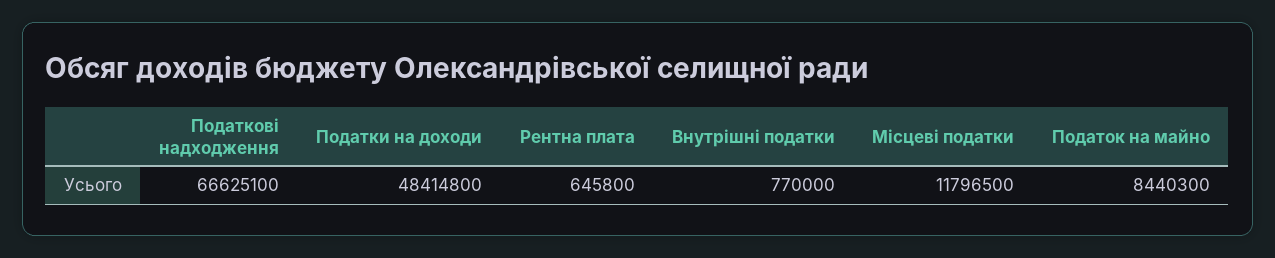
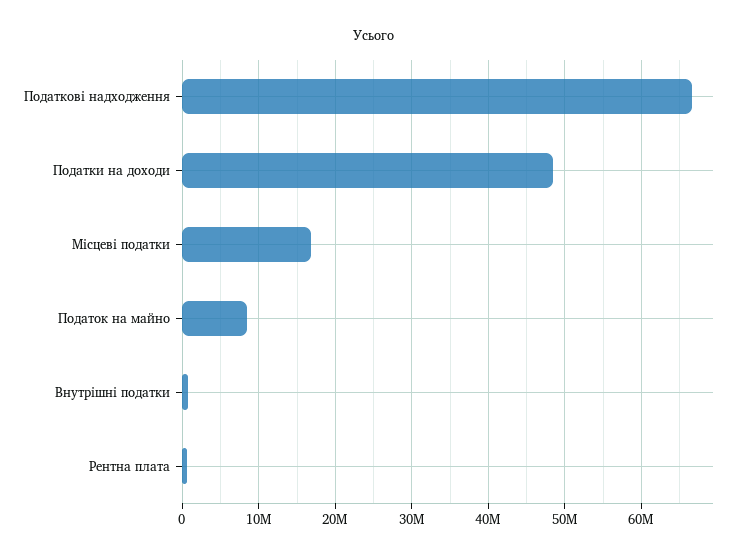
Місцеві податки: 11796500 -> 17000000

